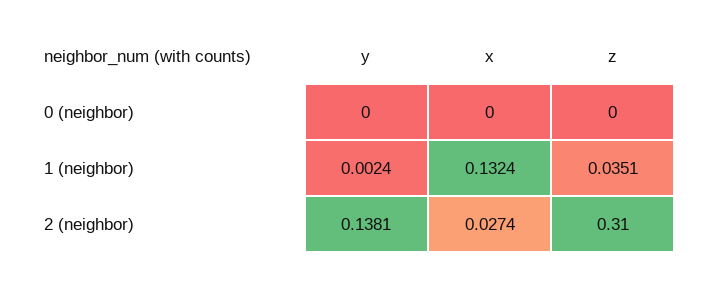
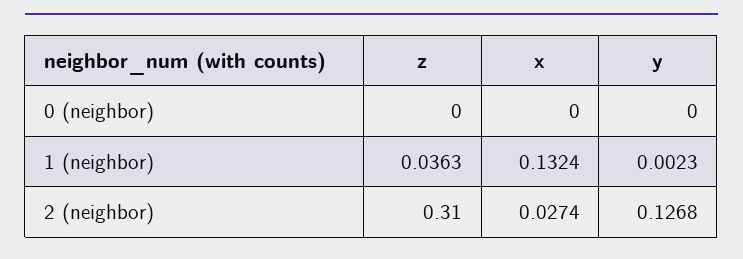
y, 1 (neighbor): 0.0024 -> 0.0023
z, 1 (neighbor): 0.0351 -> 0.0363
y, 2 (neighbor): 0.1381 -> 0.1268

